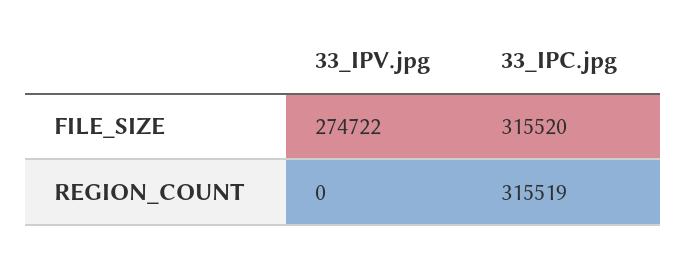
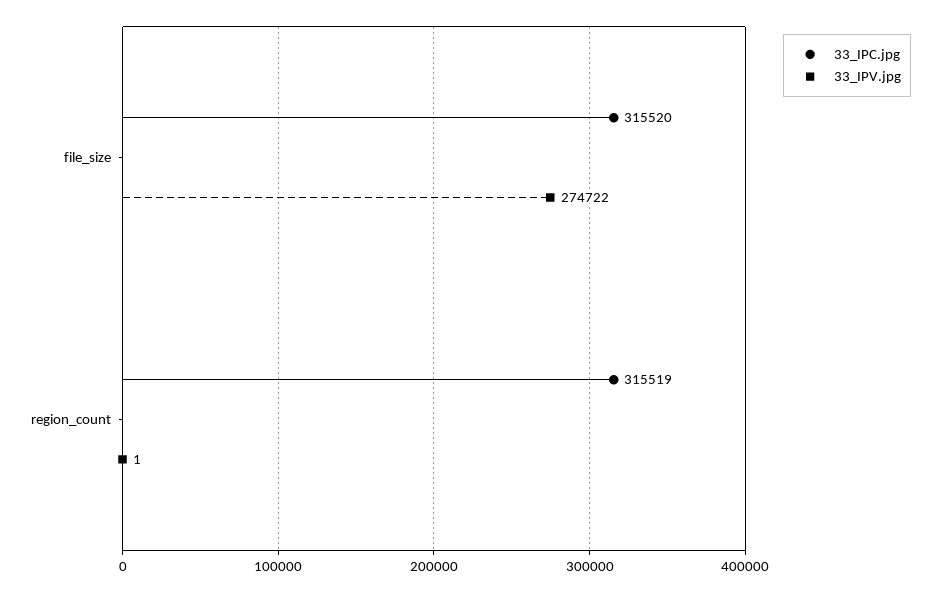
33_IPV.jpg, REGION_COUNT: 0 -> 1

